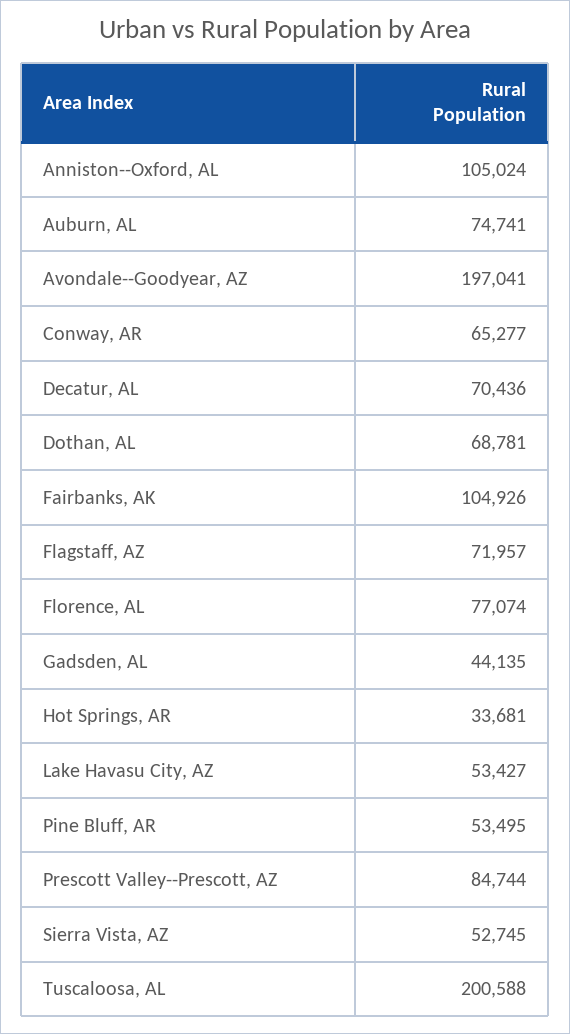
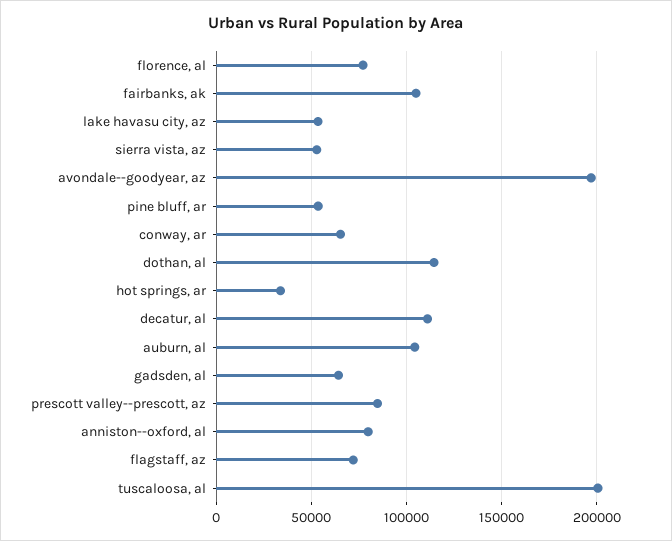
Anniston--Oxford, AL: 105024 -> 80000
Auburn, AL: 74741 -> 105000
Decatur, AL: 70436 -> 110000
Dothan, AL: 68781 -> 115000
Gadsden, AL: 44135 -> 65000

